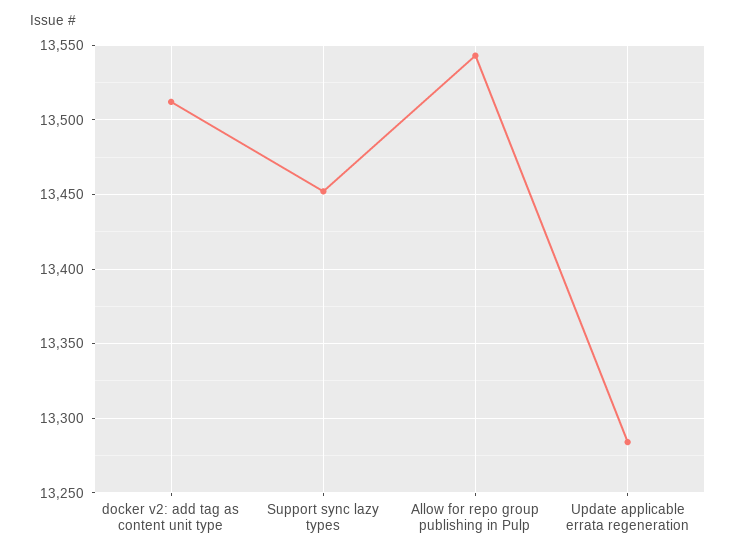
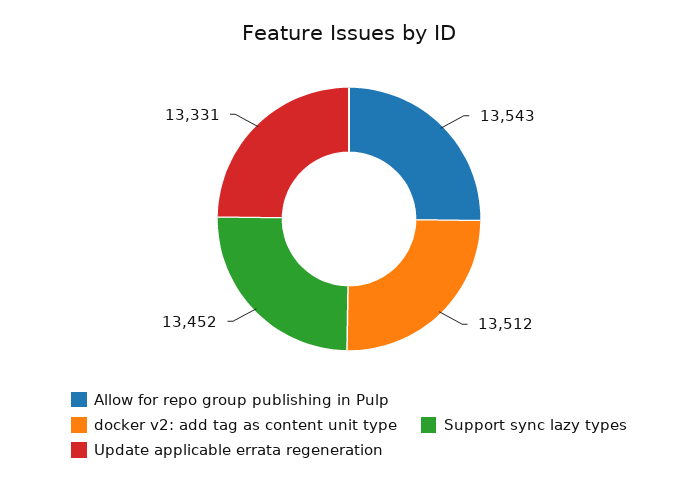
Update applicable errata regeneration: 13285 -> 13331

